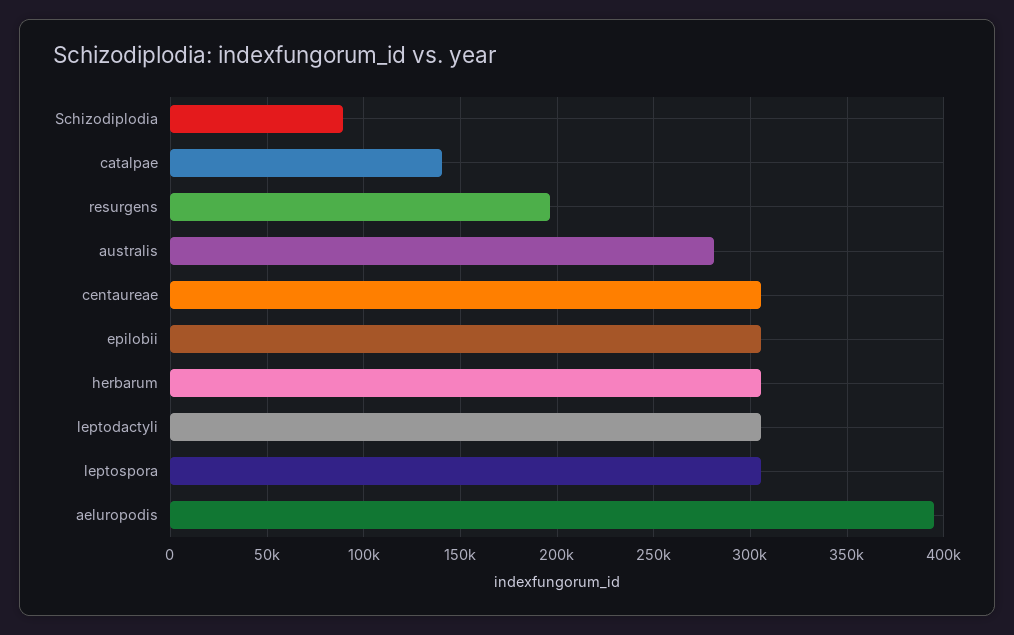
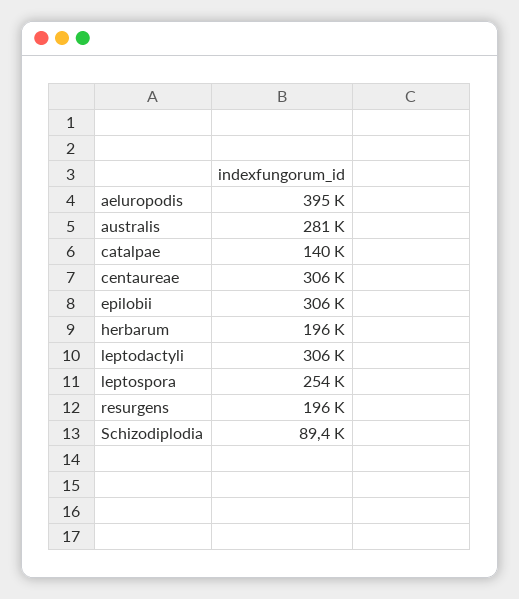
herbarum: 305000 -> 196000
leptospora: 305000 -> 254000

